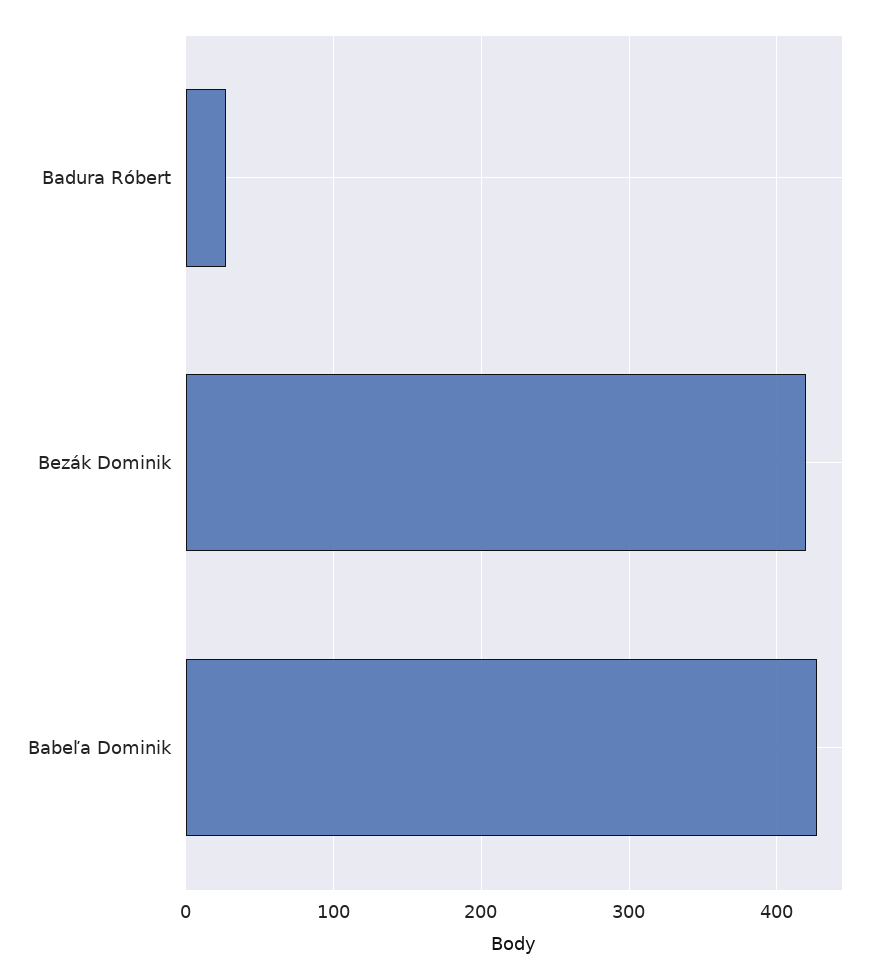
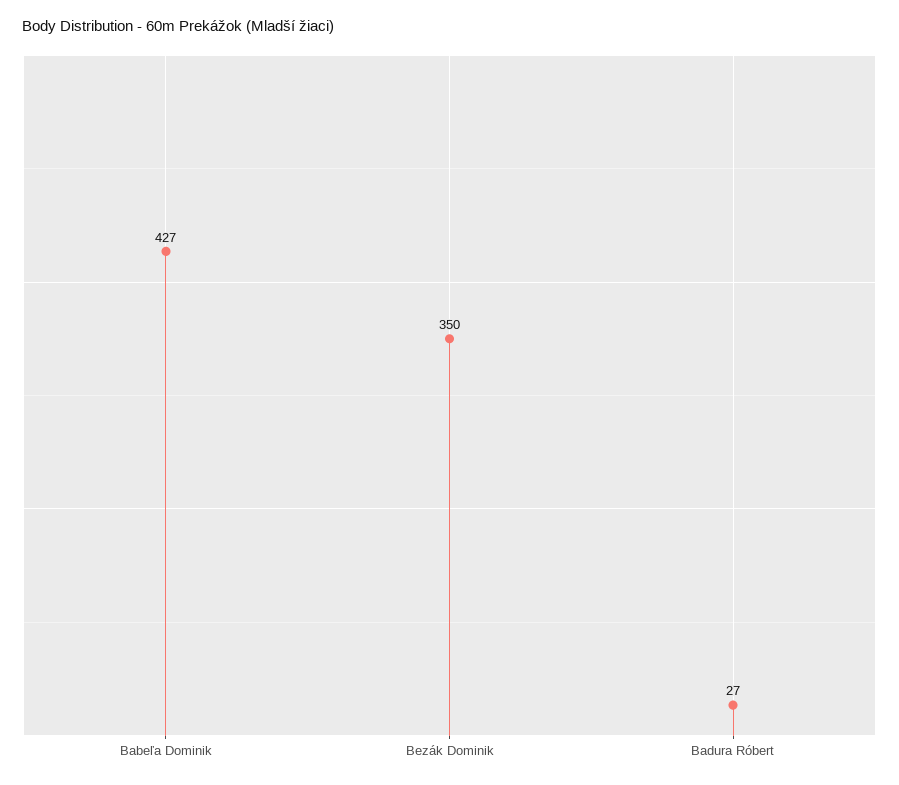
Bezák Dominik: 420 -> 350

